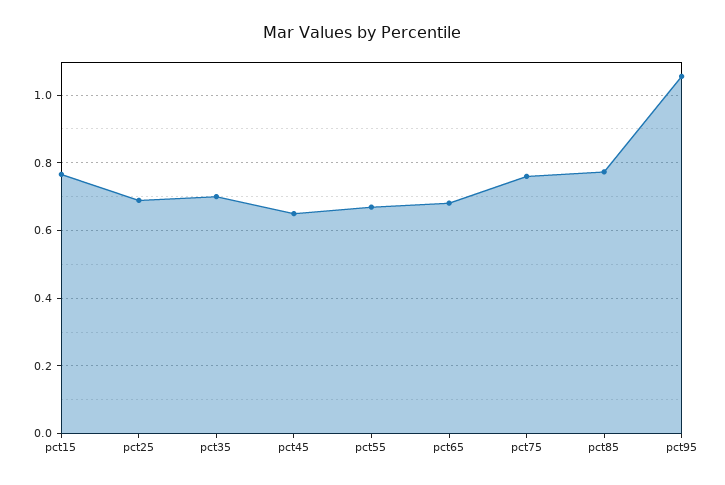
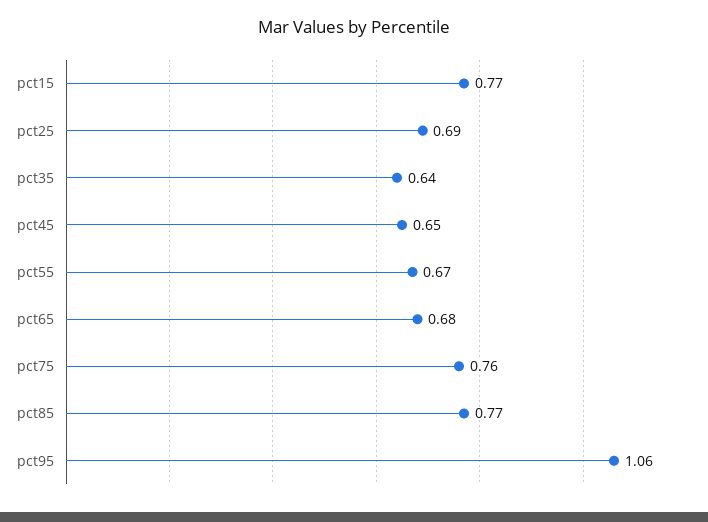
pct35: 0.7 -> 0.64

